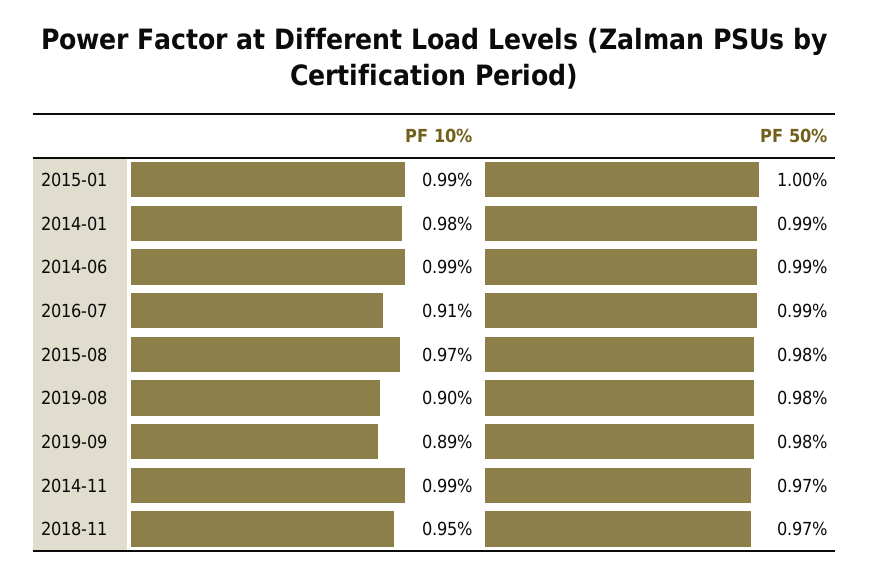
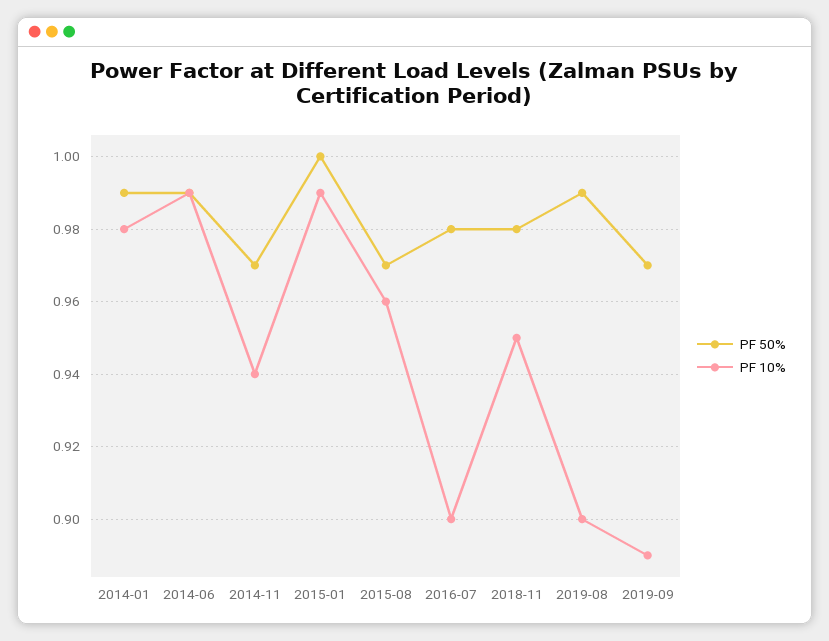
PF 10%, 2016-07: 0.91 -> 0.9
PF 50%, 2016-07: 0.99 -> 0.98
PF 10%, 2015-08: 0.97 -> 0.96
PF 50%, 2015-08: 0.98 -> 0.97
PF 50%, 2019-08: 0.98 -> 0.99
PF 50%, 2019-09: 0.98 -> 0.97
PF 10%, 2014-11: 0.99 -> 0.94
PF 50%, 2018-11: 0.97 -> 0.98

